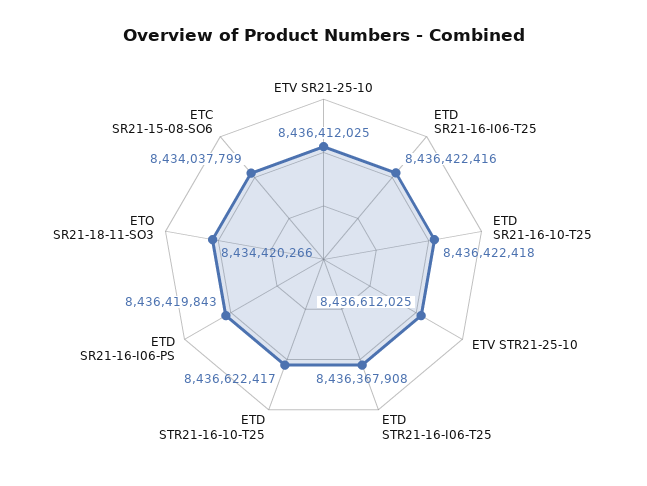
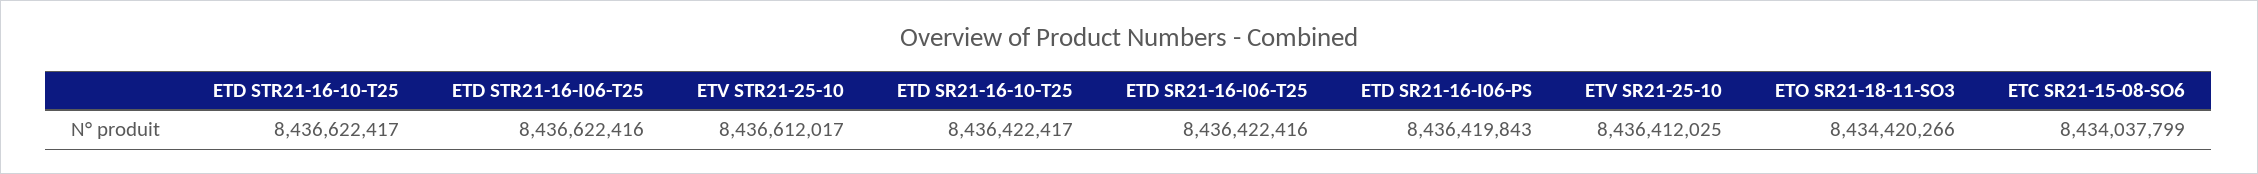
ETD SR21-16-10-T25: 8436422418 -> 8436422417
ETV STR21-25-10: 8436612025 -> 8436612017
ETD STR21-16-I06-T25: 8436367908 -> 8436622416

